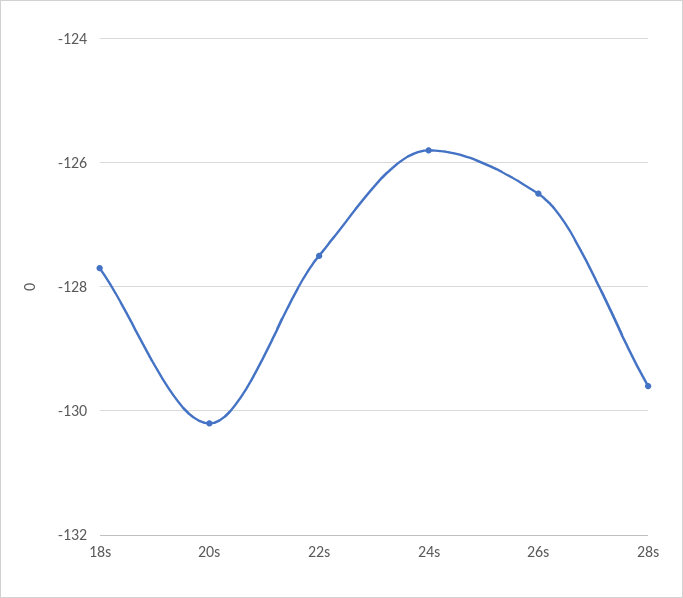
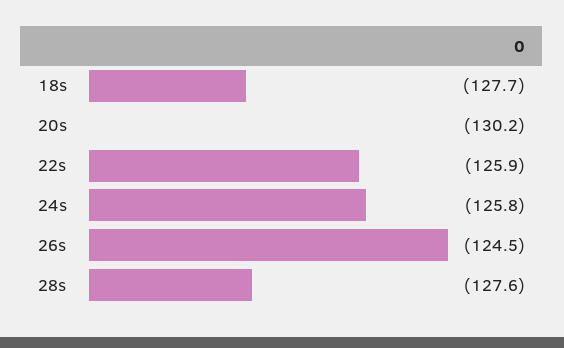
22s: -127.5 -> -125.9
26s: -126.5 -> -124.5
28s: -129.5 -> -127.6

